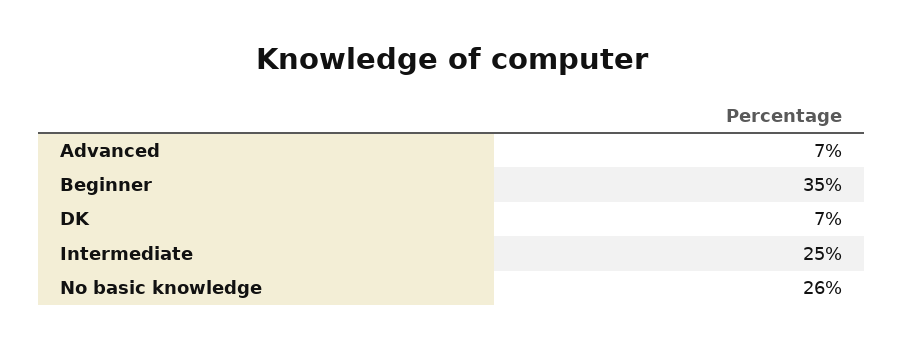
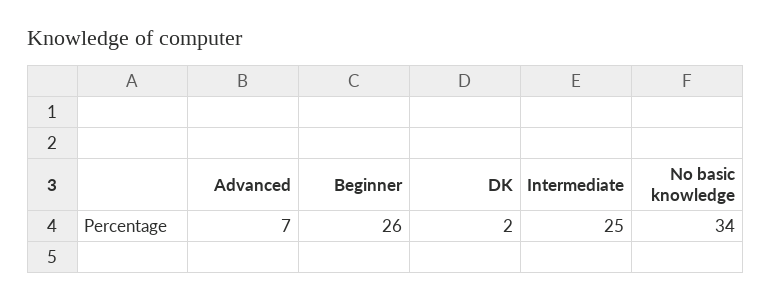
Beginner: 35 -> 26
DK: 7 -> 2
No basic knowledge: 26 -> 34

